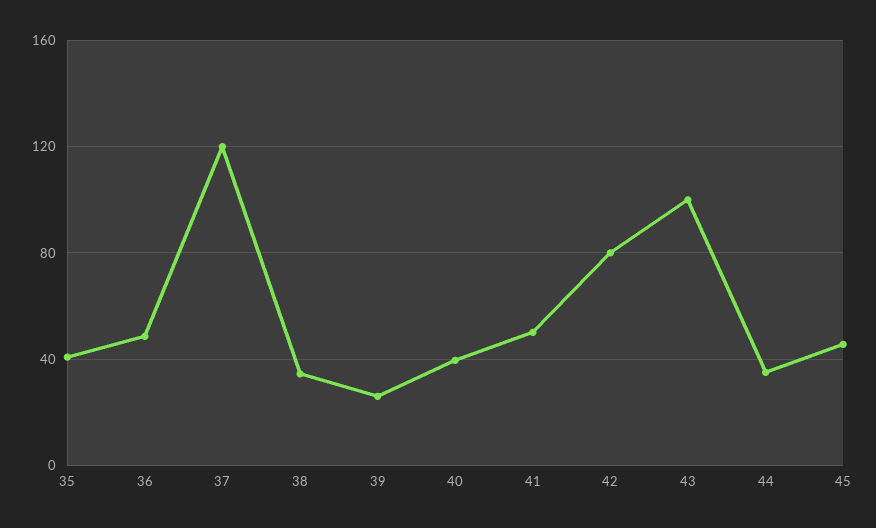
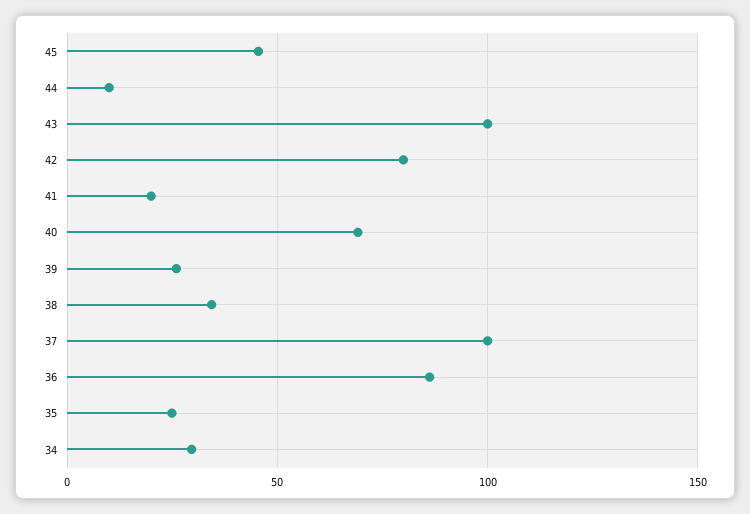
35: 40 -> 25
36: 50 -> 85
37: 120 -> 100
40: 40 -> 70
41: 50 -> 20
44: 35 -> 10
34: none -> 30

